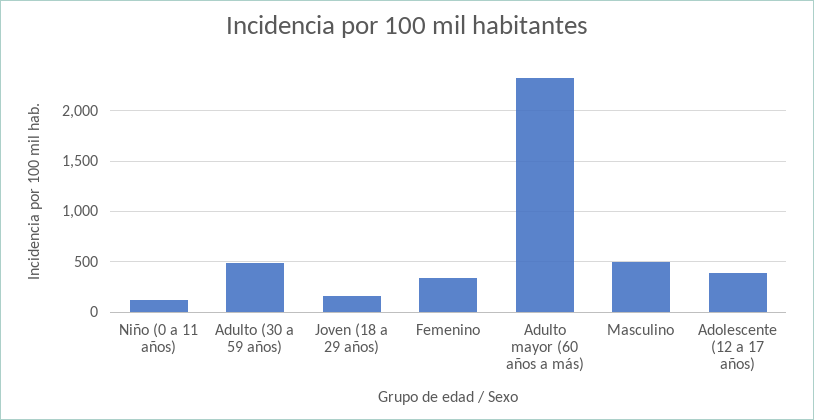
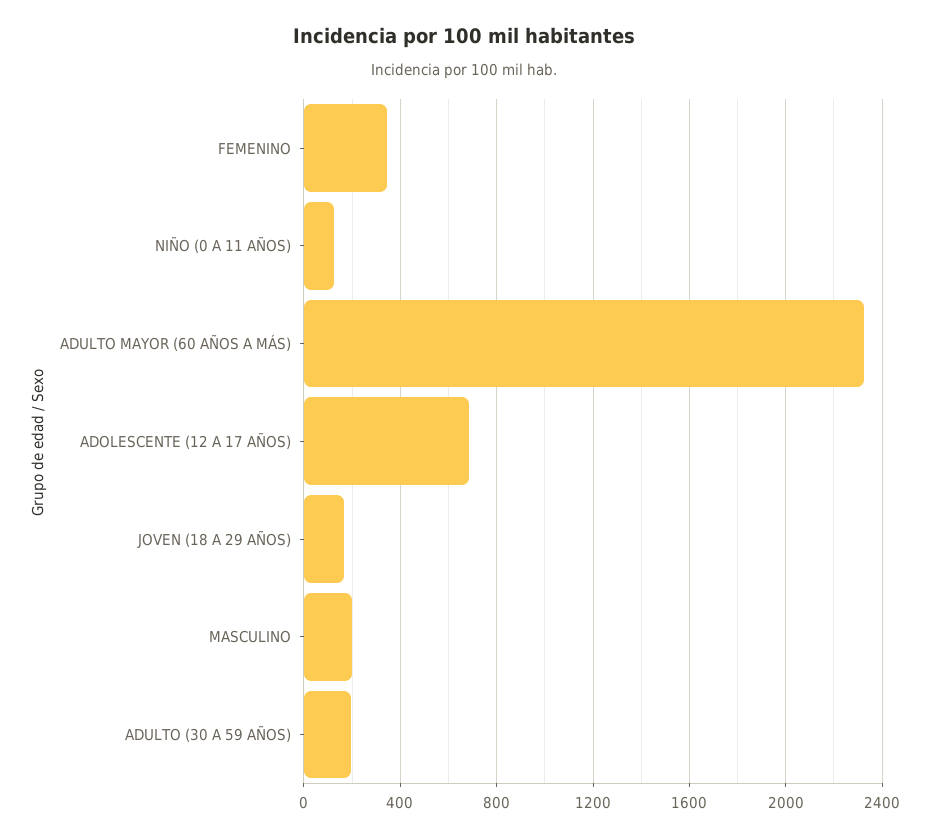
Adulto (30 a 59 años): 500 -> 200
Masculino: 500 -> 200
Adolescente (12 a 17 años): 400 -> 700

